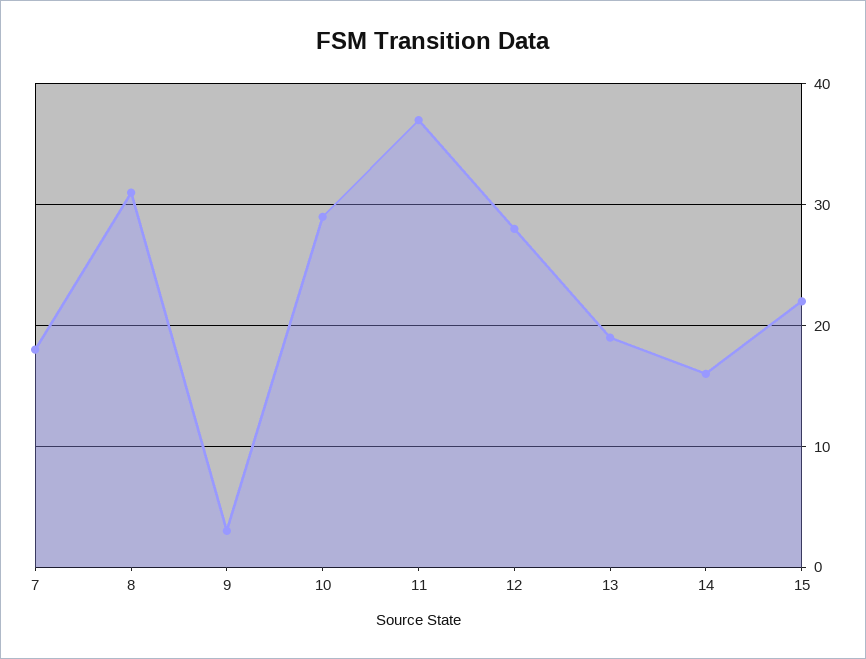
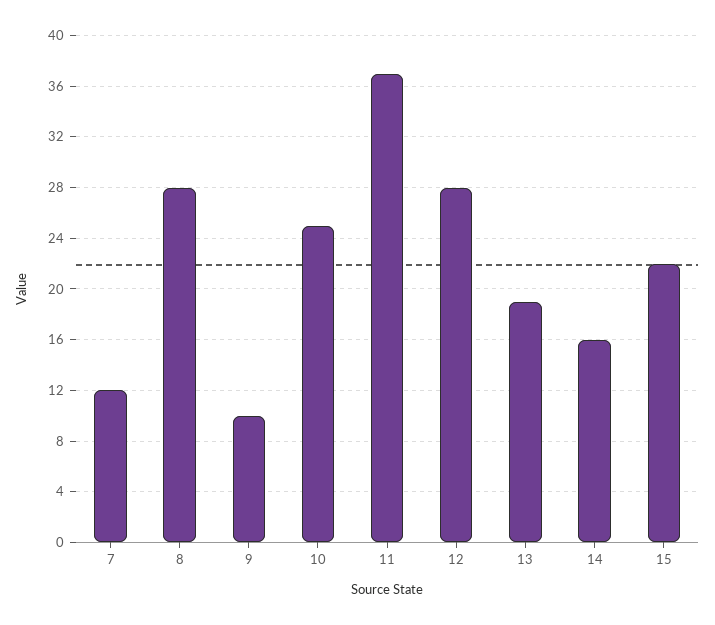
7: 18 -> 12
8: 31 -> 28
9: 3 -> 10
10: 29 -> 25

